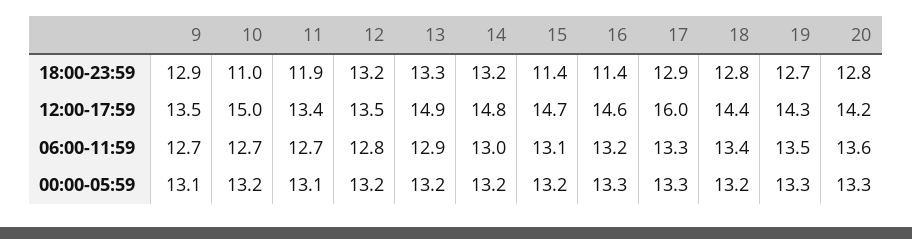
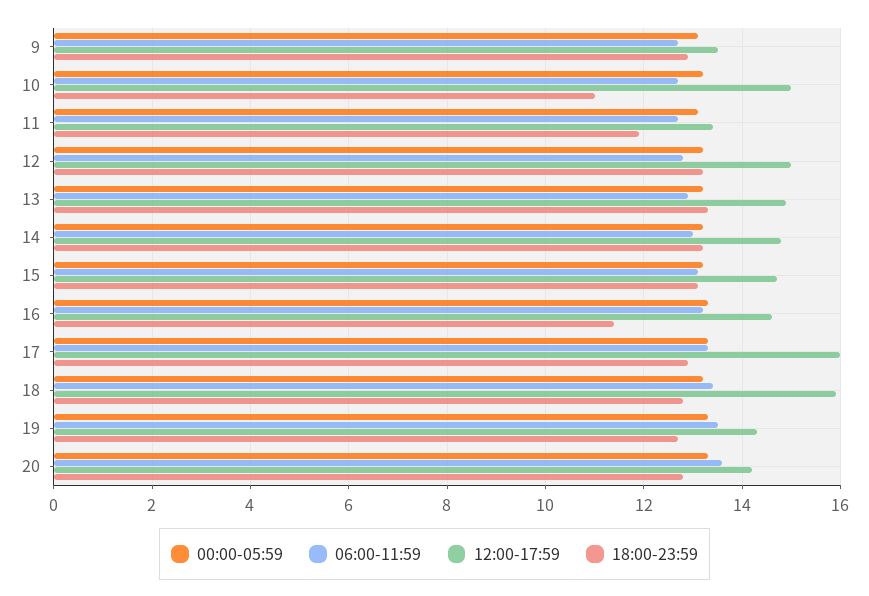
18:00-23:59, 15: 11.4 -> 13
12:00-17:59, 12: 13.5 -> 15
12:00-17:59, 18: 14.4 -> 16

